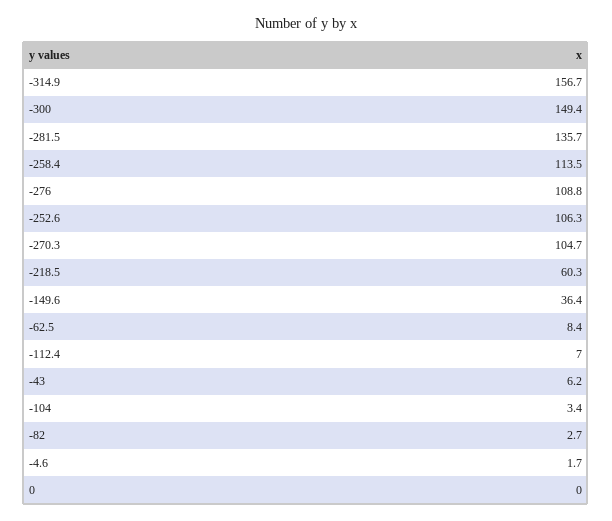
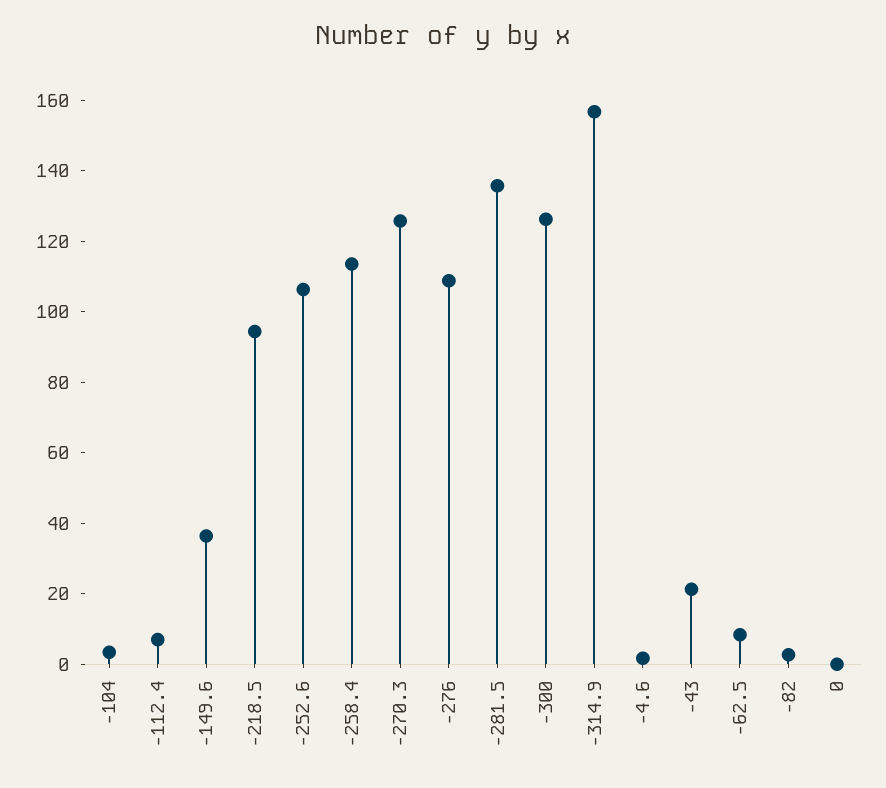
-300: 149.4 -> 125
-270.3: 104.7 -> 125
-218.5: 60.3 -> 95
-43: 6.2 -> 20

